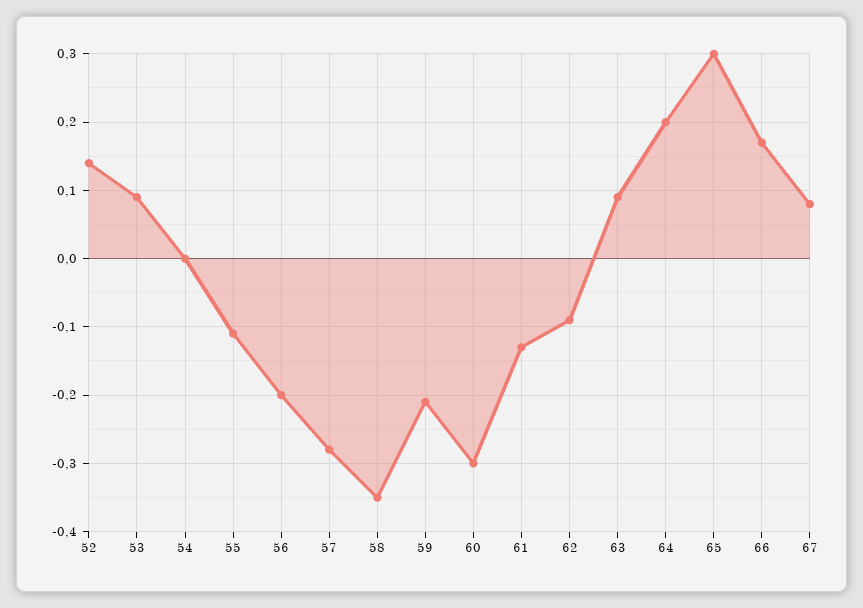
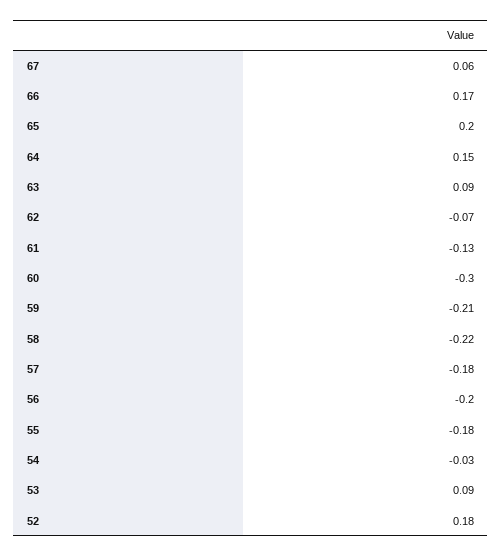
52: 0.14 -> 0.18
54: 0 -> -0.03
55: -0.11 -> -0.18
57: -0.28 -> -0.18
58: -0.35 -> -0.22
62: -0.09 -> -0.07
64: 0.2 -> 0.15
65: 0.3 -> 0.2
67: 0.08 -> 0.06

